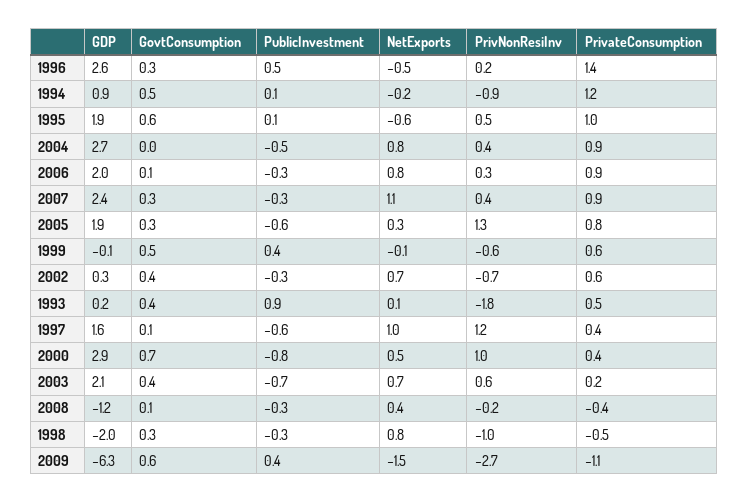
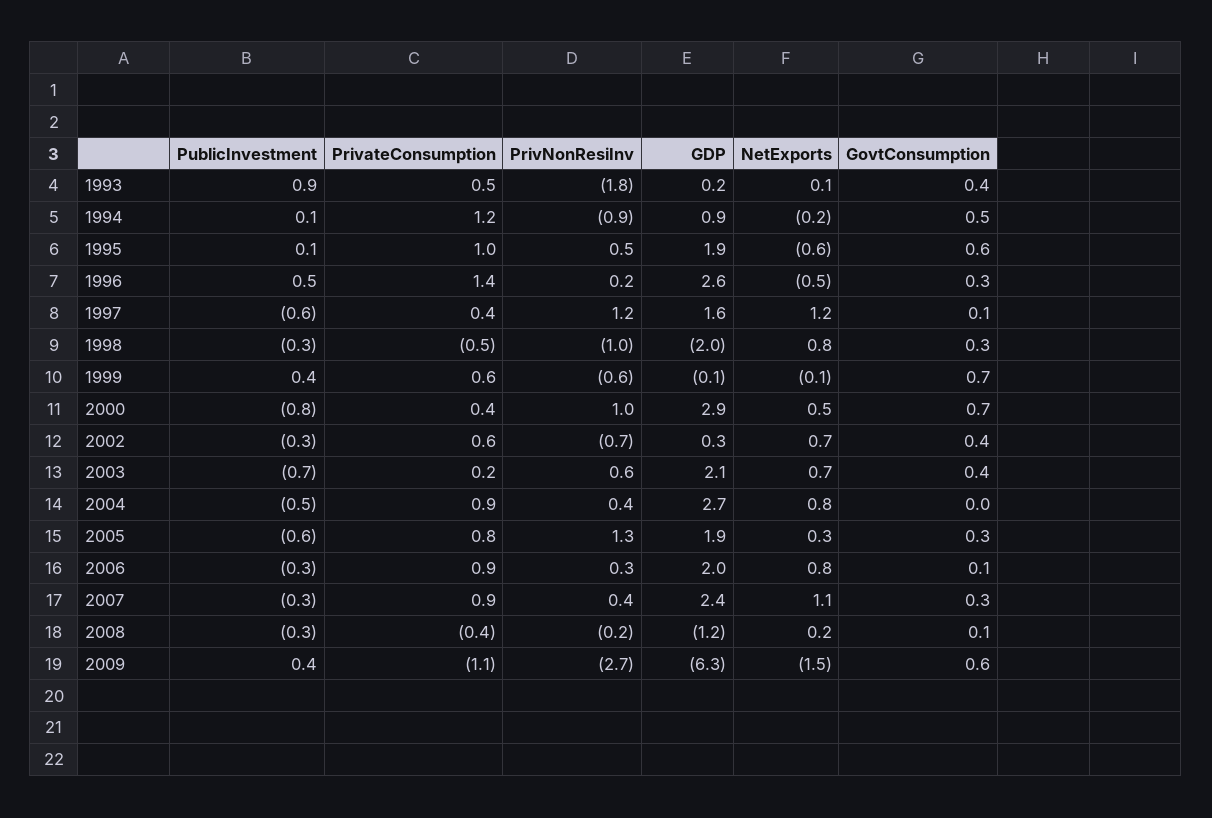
GovtConsumption, 1999: 0.5 -> 0.7
NetExports, 1997: 1 -> 1.2
NetExports, 2008: 0.4 -> 0.2

